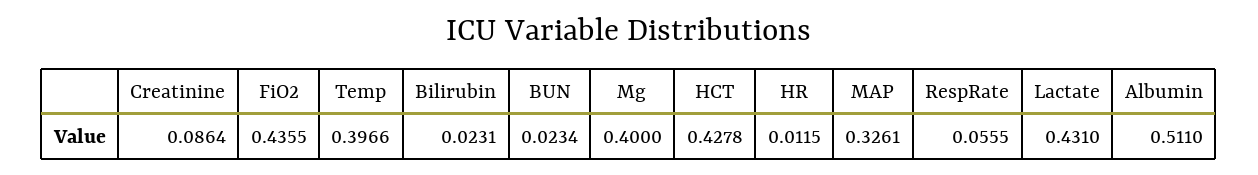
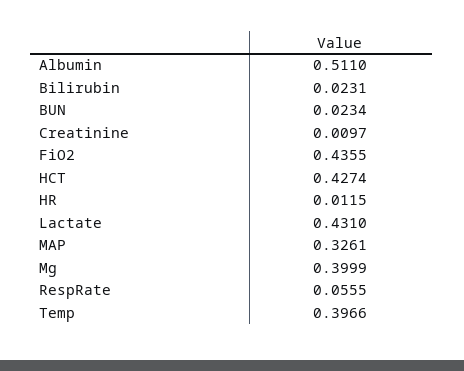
Creatinine: 0.0864 -> 0.0097
Mg: 0.4 -> 0.3999
HCT: 0.4278 -> 0.4274

